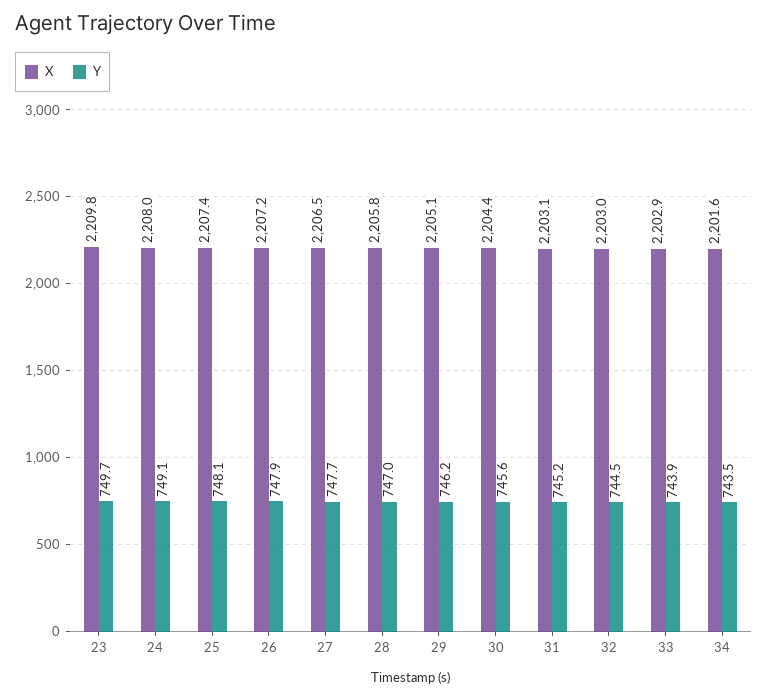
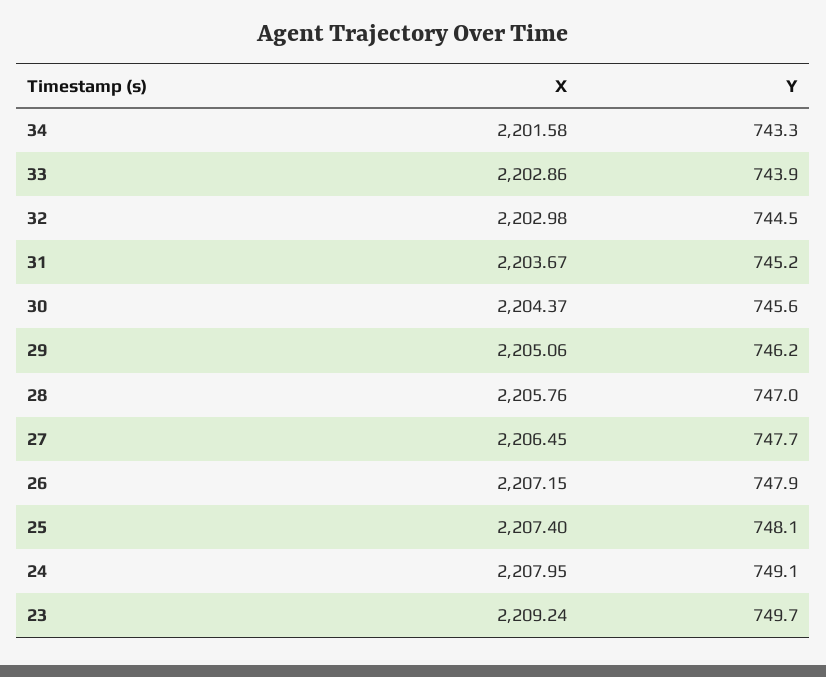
X, 23: 2209.8 -> 2209.24
X, 31: 2203.1 -> 2203.67
Y, 34: 743.5 -> 743.3

